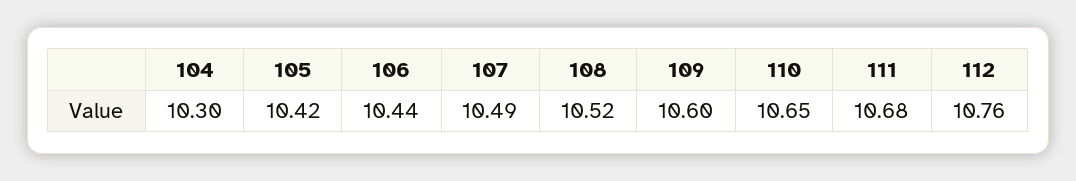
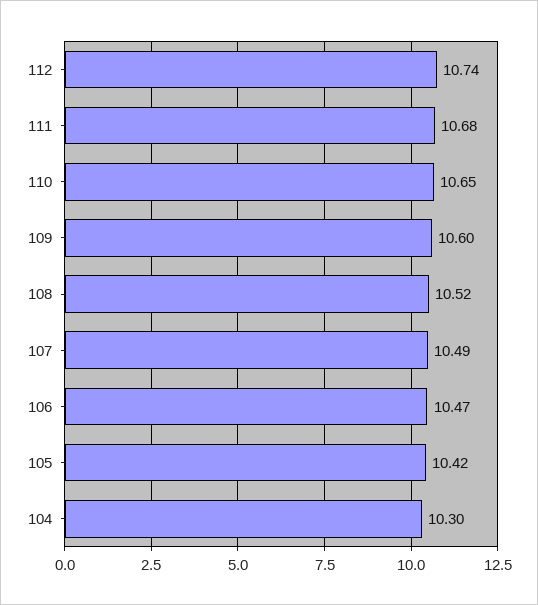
106: 10.44 -> 10.47
112: 10.76 -> 10.74

